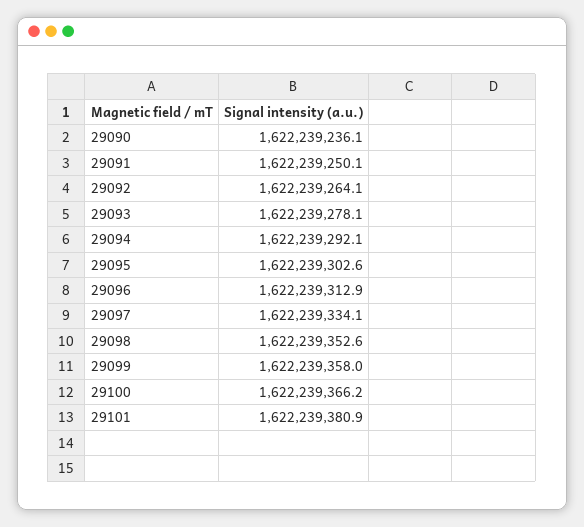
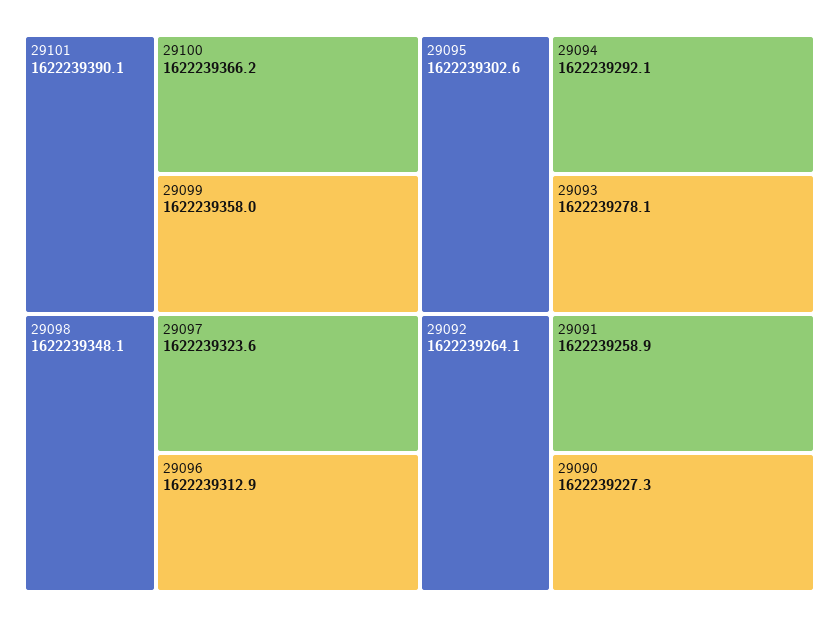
29090: 1622239236.1 -> 1622239227.3
29091: 1622239250.1 -> 1622239258.9
29097: 1622239334.1 -> 1622239323.6
29098: 1622239352.6 -> 1622239348.1
29101: 1622239380.9 -> 1622239390.1

